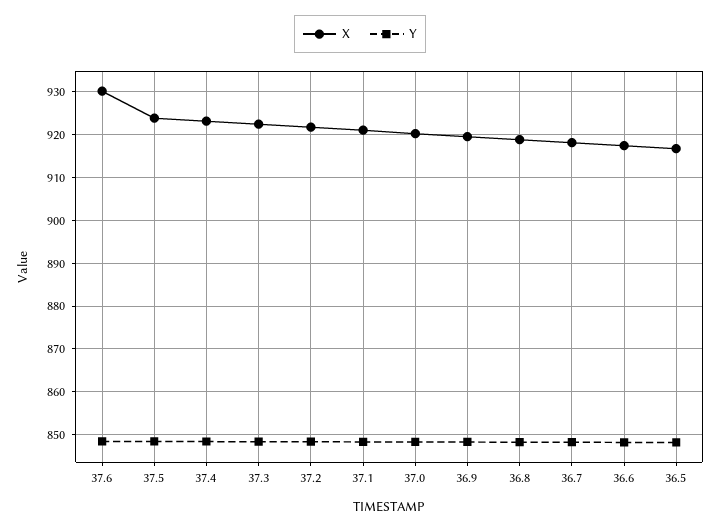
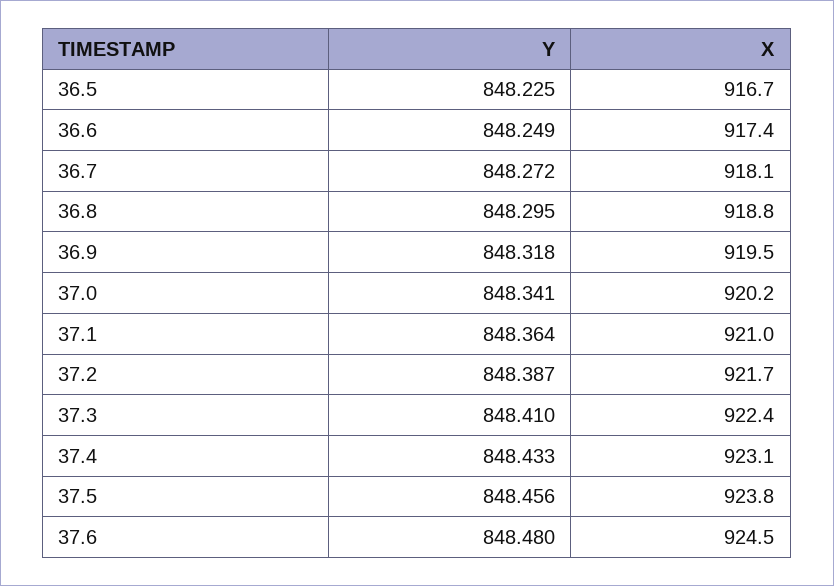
X, 37.6: 930 -> 924.5

